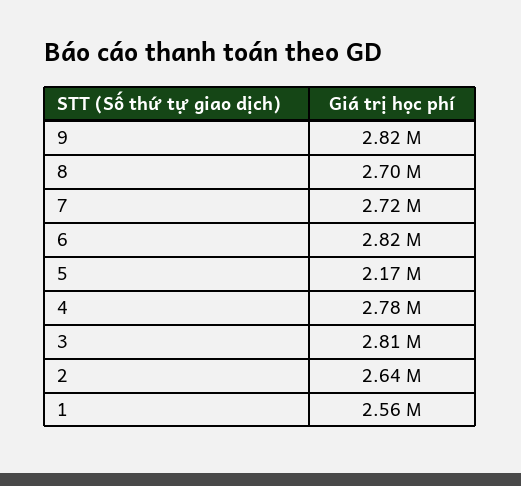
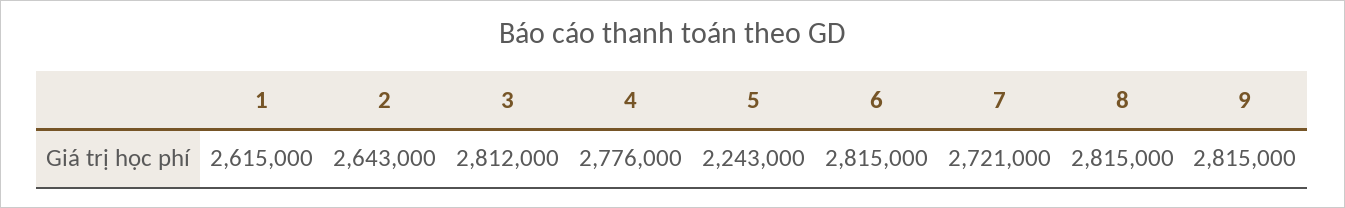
8: 2700000 -> 2815000
5: 2170000 -> 2243000
1: 2560000 -> 2615000

